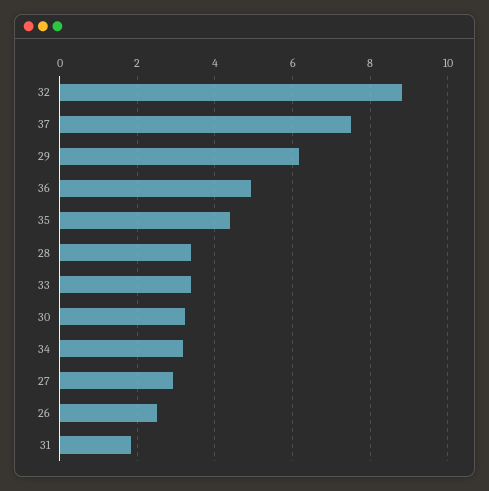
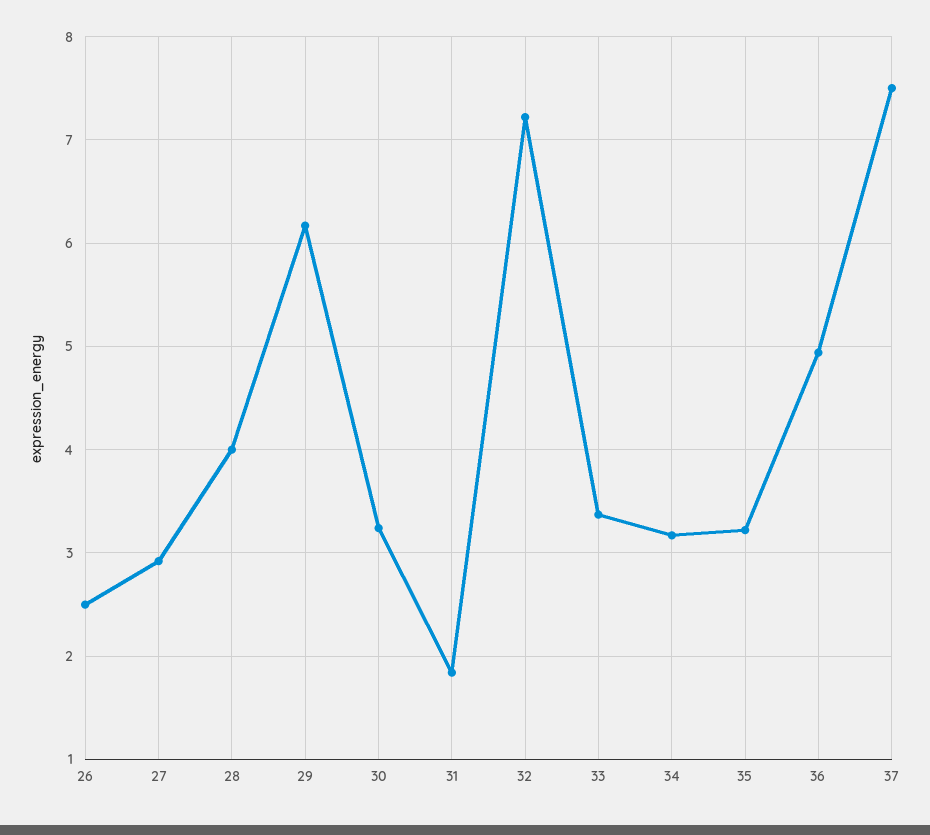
32: 8.8 -> 7.2
35: 4.4 -> 3.2
28: 3.4 -> 4

